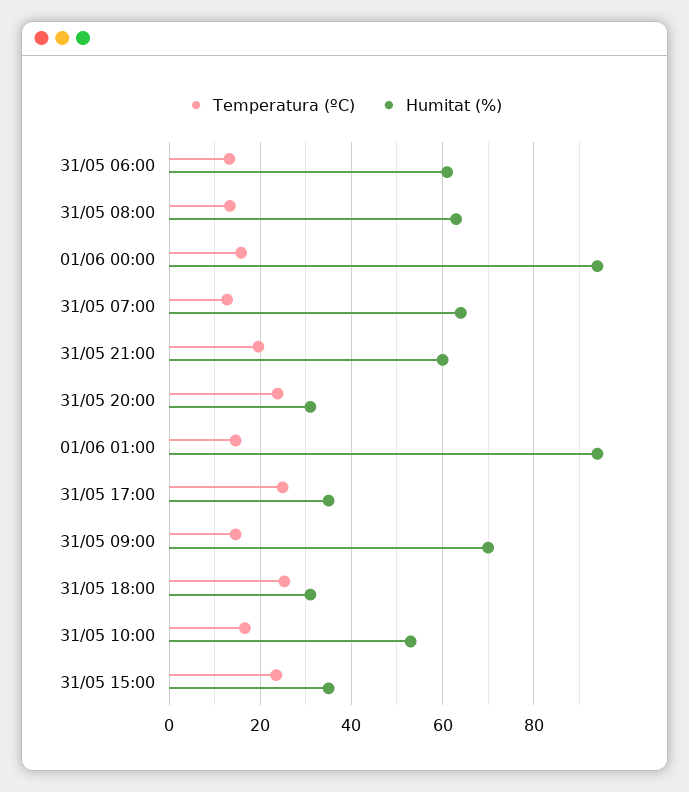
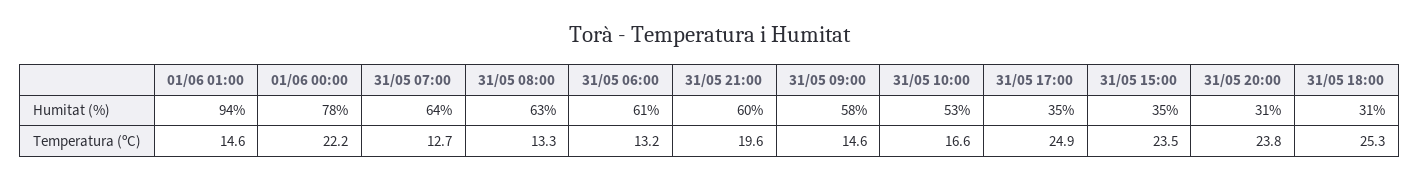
Temperatura (ºC), 01/06 00:00: 16 -> 22.2
Humitat (%), 01/06 00:00: 94 -> 78
Humitat (%), 31/05 09:00: 70 -> 58

